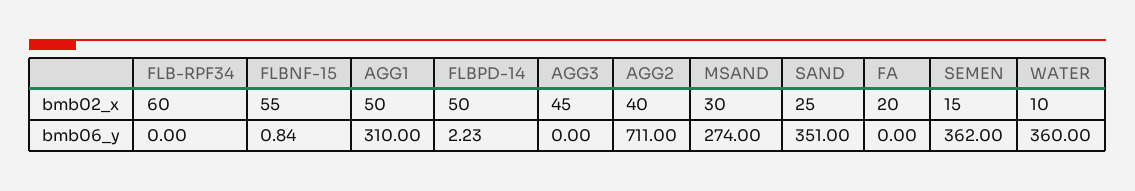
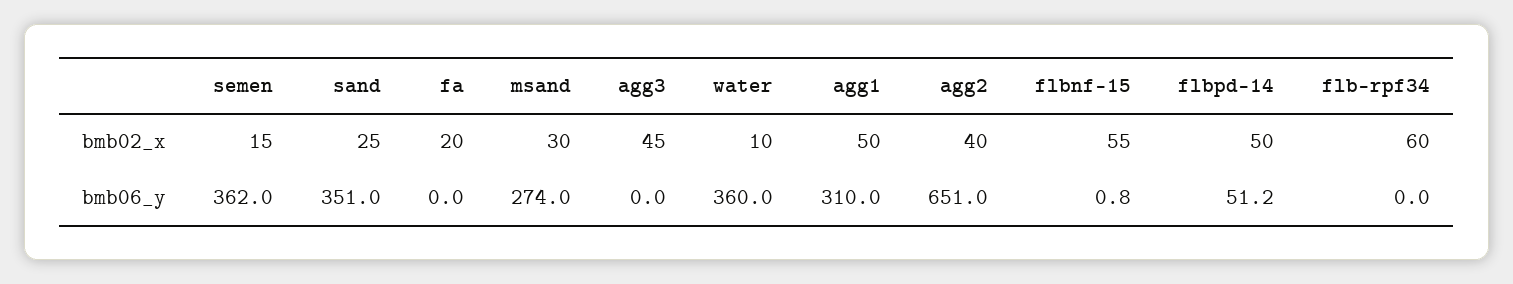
FLBPD-14, bmb06_y: 2.23 -> 51.2
AGG2, bmb06_y: 711 -> 651

